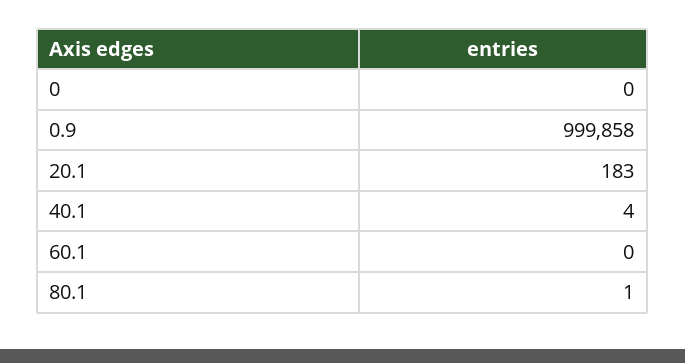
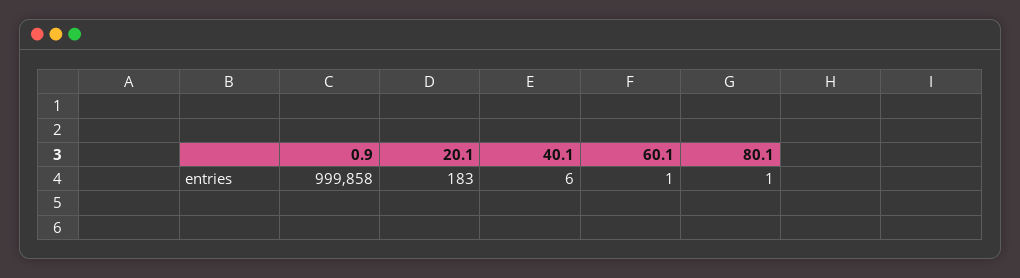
0: 0 -> none
40.1: 4 -> 6
60.1: 0 -> 1

